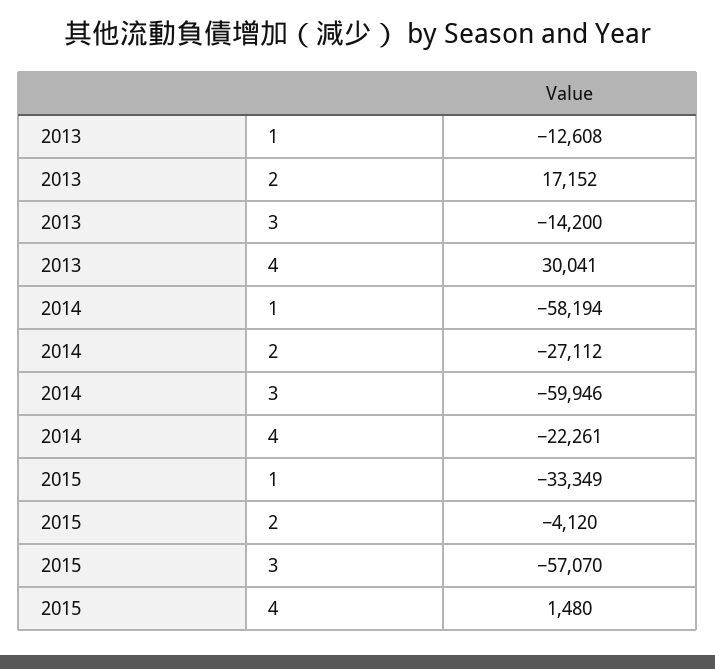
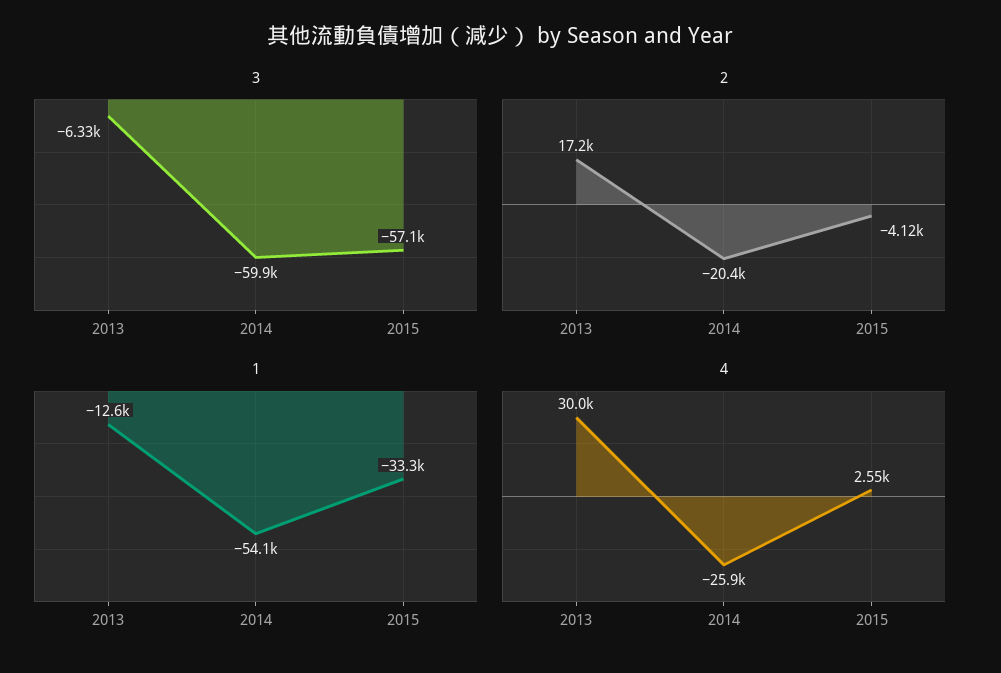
3, 2013: -14200 -> -6330
1, 2014: -58194 -> -54100
2, 2014: -27112 -> -20400
4, 2014: -22261 -> -25900
4, 2015: 1480 -> 2550

